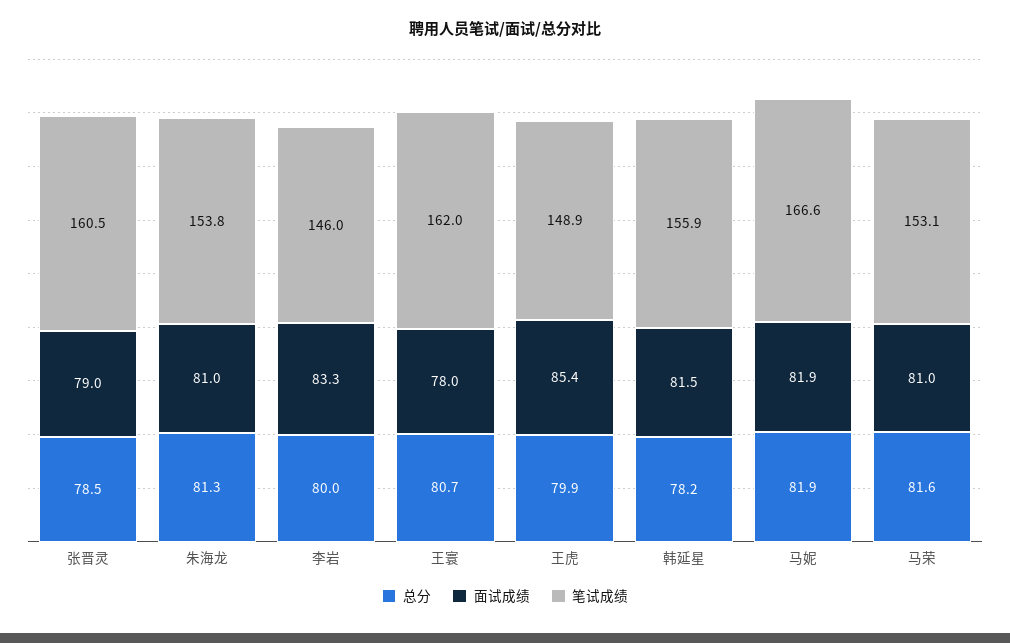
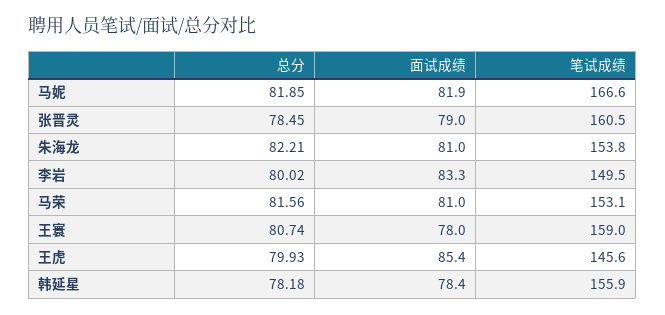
总分, 朱海龙: 81.3 -> 82.21
笔试成绩, 李岩: 146 -> 149.5
笔试成绩, 王寰: 162 -> 159
笔试成绩, 王虎: 148.9 -> 145.6
面试成绩, 韩延星: 81.5 -> 78.4

